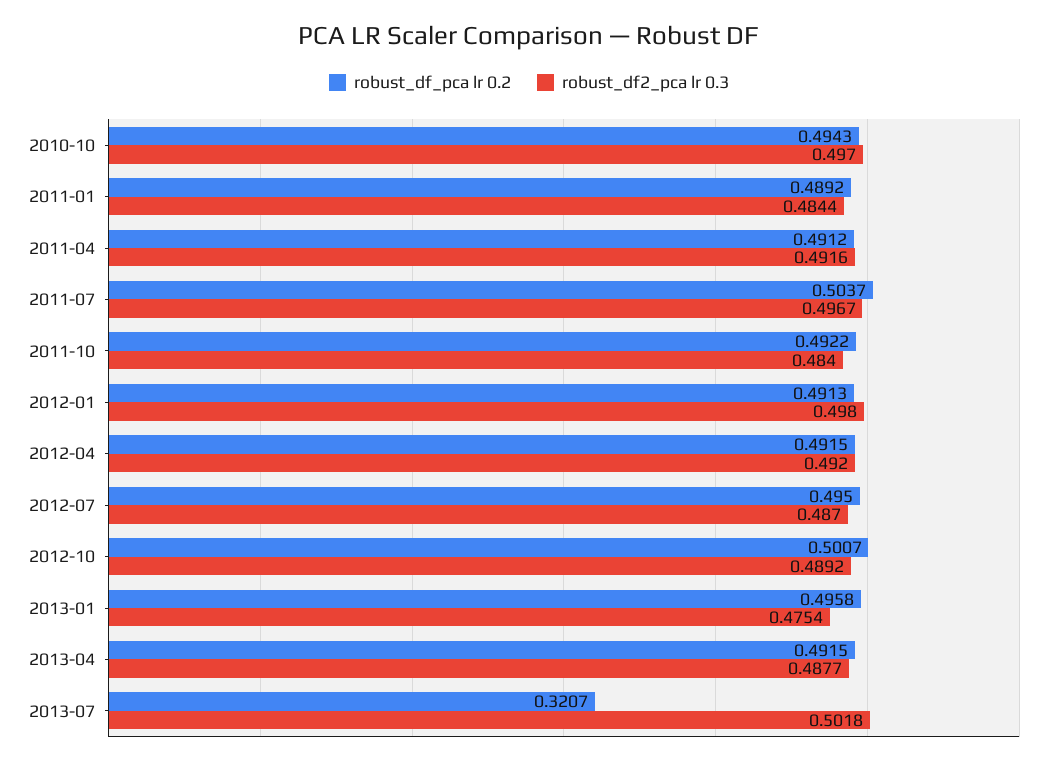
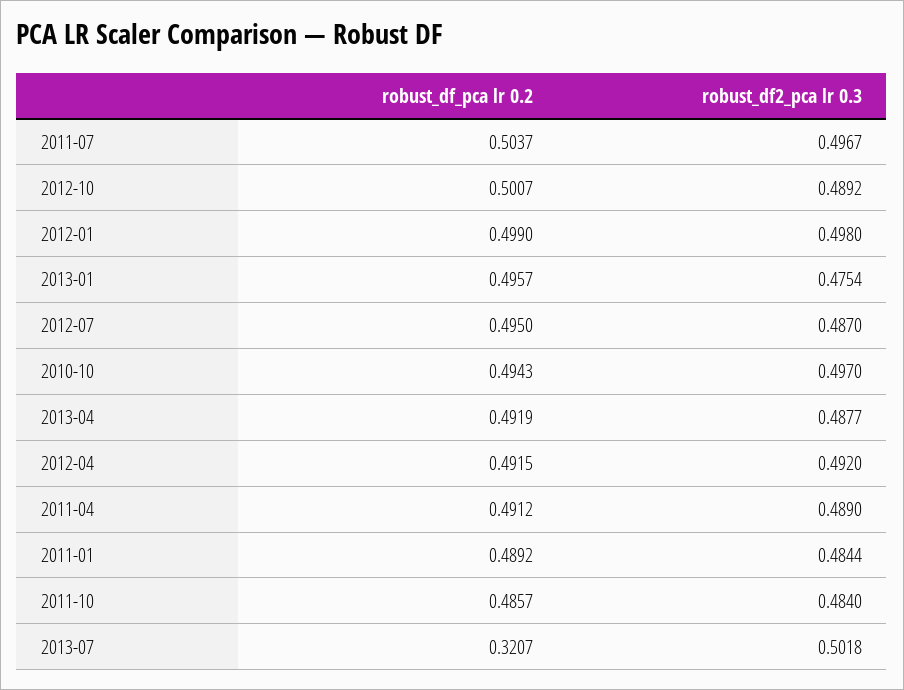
robust_df2_pca lr 0.3, 2011-04: 0.4916 -> 0.489
robust_df_pca lr 0.2, 2011-10: 0.4922 -> 0.4857
robust_df_pca lr 0.2, 2012-01: 0.4913 -> 0.499
robust_df_pca lr 0.2, 2013-01: 0.4958 -> 0.4957
robust_df_pca lr 0.2, 2013-04: 0.4915 -> 0.4919

